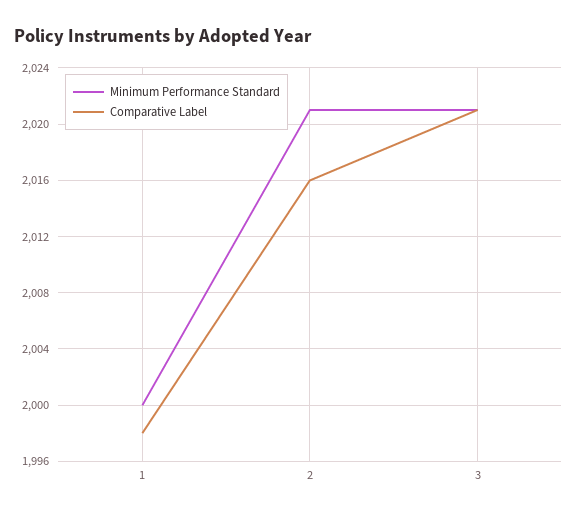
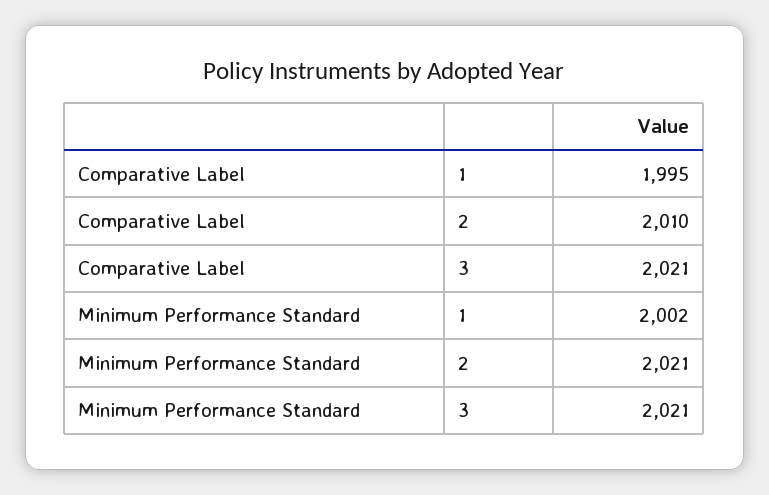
Minimum Performance Standard, 1: 2000 -> 2002
Comparative Label, 1: 1998 -> 1995
Comparative Label, 2: 2016 -> 2010

